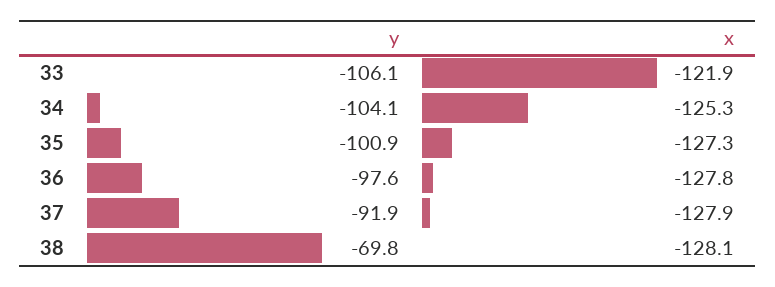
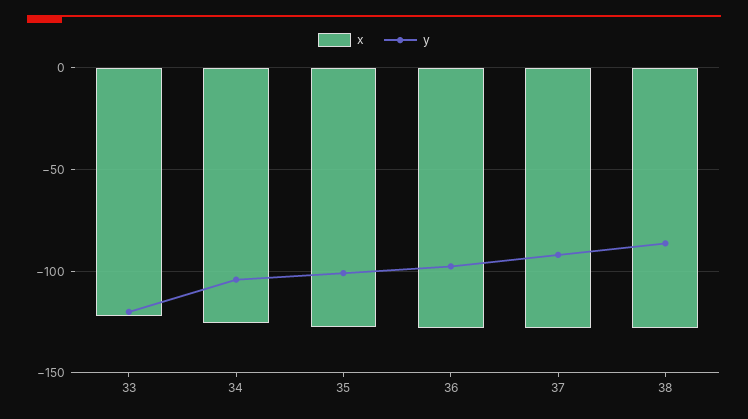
y, 33: -106.1 -> -120
y, 38: -69.8 -> -85

